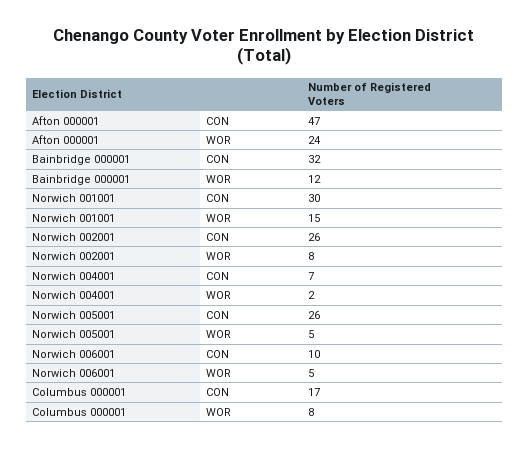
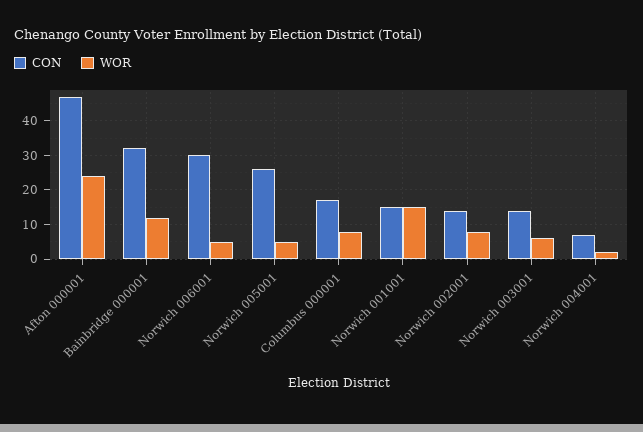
CON, Norwich 001001: 30 -> 15
CON, Norwich 002001: 26 -> 15
CON, Norwich 006001: 10 -> 30
CON, Norwich 003001: none -> 15
WOR, Norwich 003001: none -> 5

